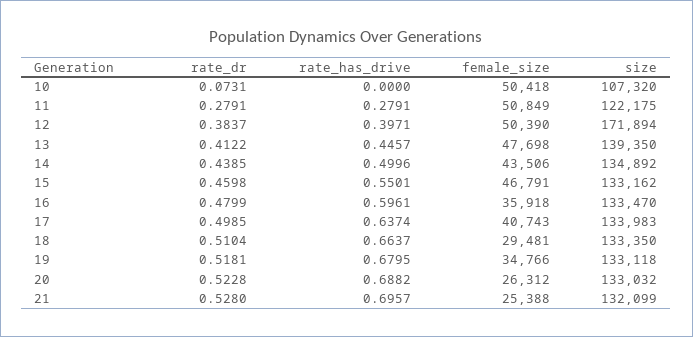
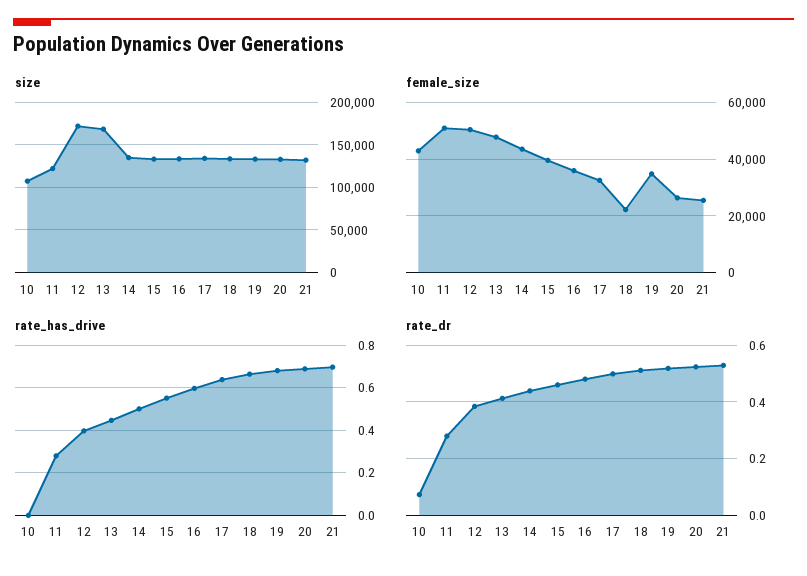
female_size, 10: 50418 -> 42500
size, 13: 139350 -> 170000
female_size, 15: 46791 -> 40000
female_size, 17: 40743 -> 32500
female_size, 18: 29481 -> 22500

